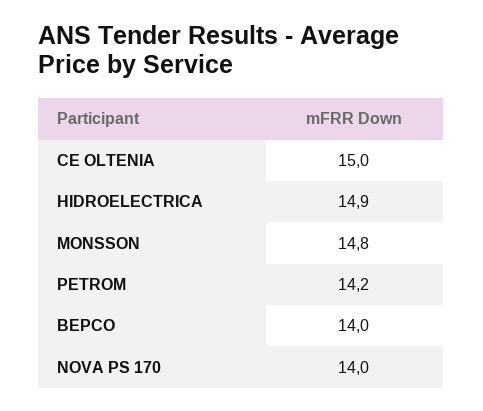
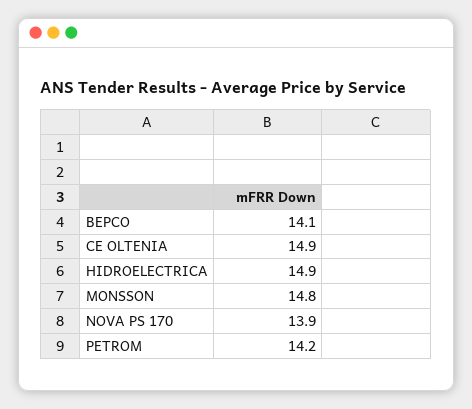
CE OLTENIA: 15 -> 14.9
BEPCO: 14 -> 14.1
NOVA PS 170: 14 -> 13.9

